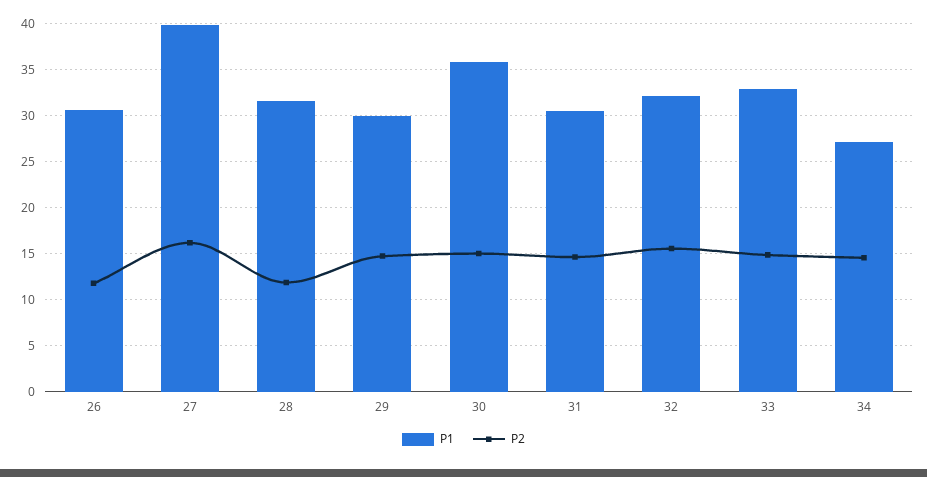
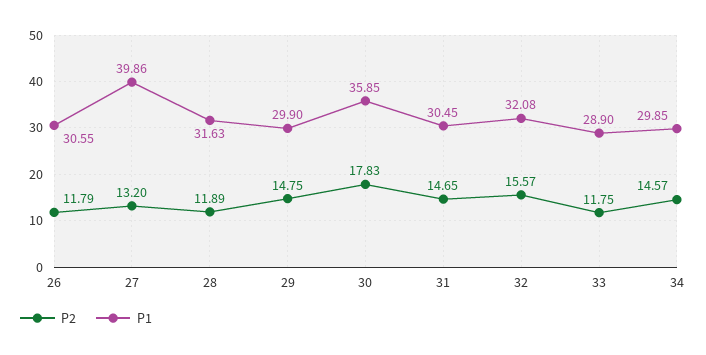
P2, 27: 16 -> 13.2
P2, 30: 15 -> 17.83
P1, 33: 33 -> 28.9
P2, 33: 15 -> 11.75
P1, 34: 27 -> 29.85

